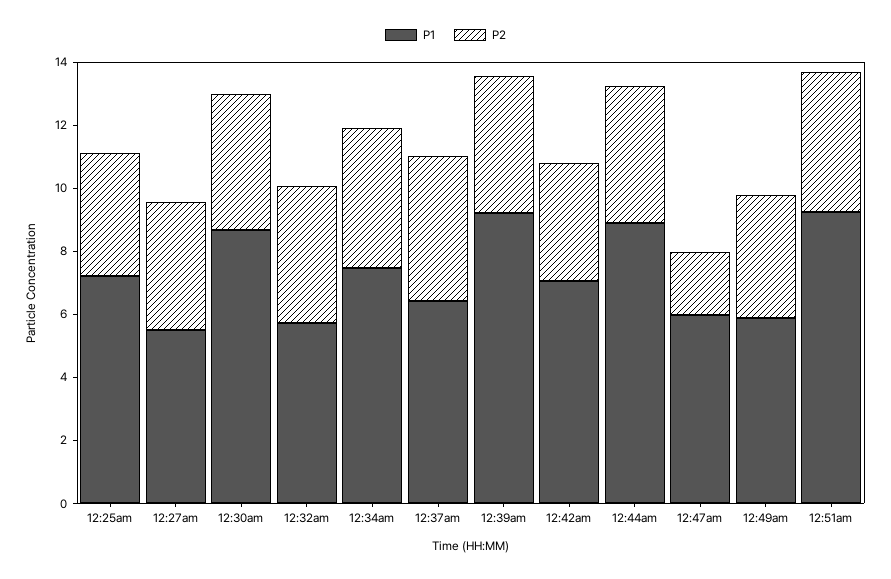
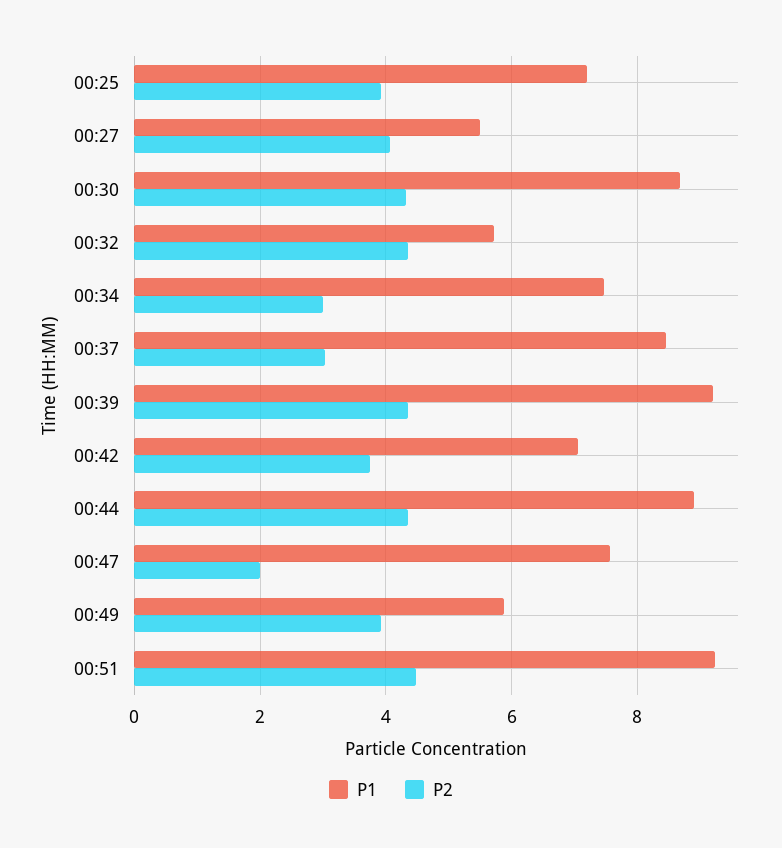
P2, 12:34am: 4.5 -> 3
P1, 12:37am: 6.5 -> 8.4
P2, 12:37am: 4.5 -> 3
P1, 12:47am: 6 -> 7.6

